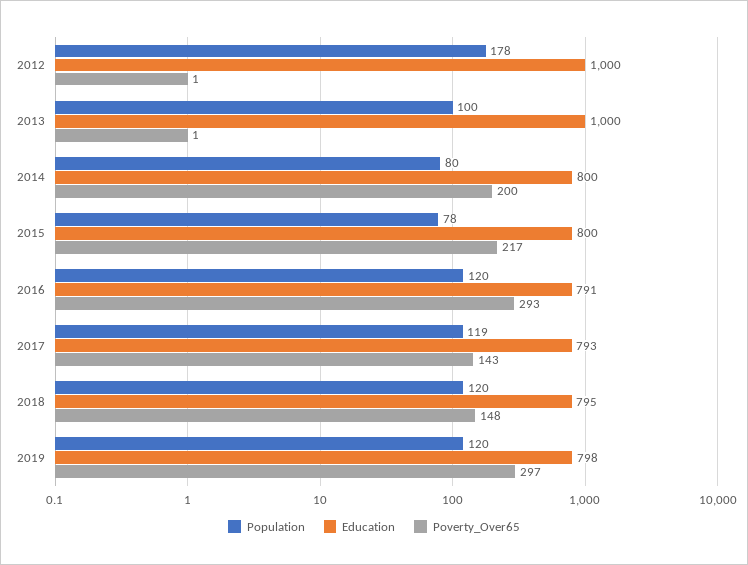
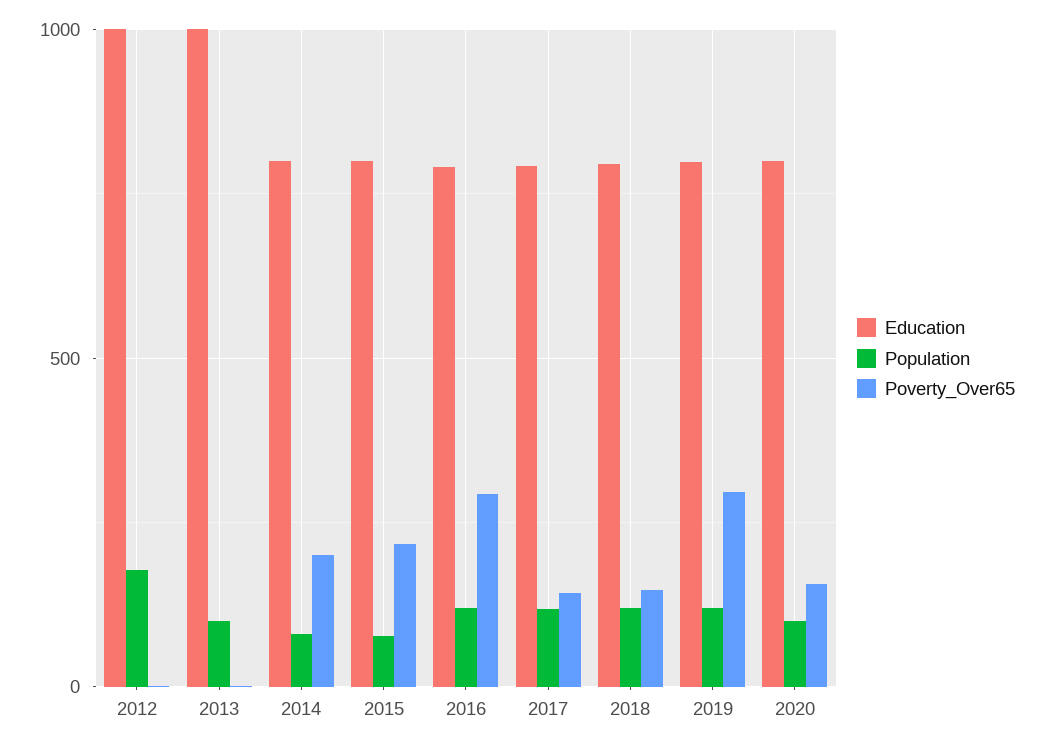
Education, 2020: none -> 800
Population, 2020: none -> 100
Poverty_Over65, 2020: none -> 150

